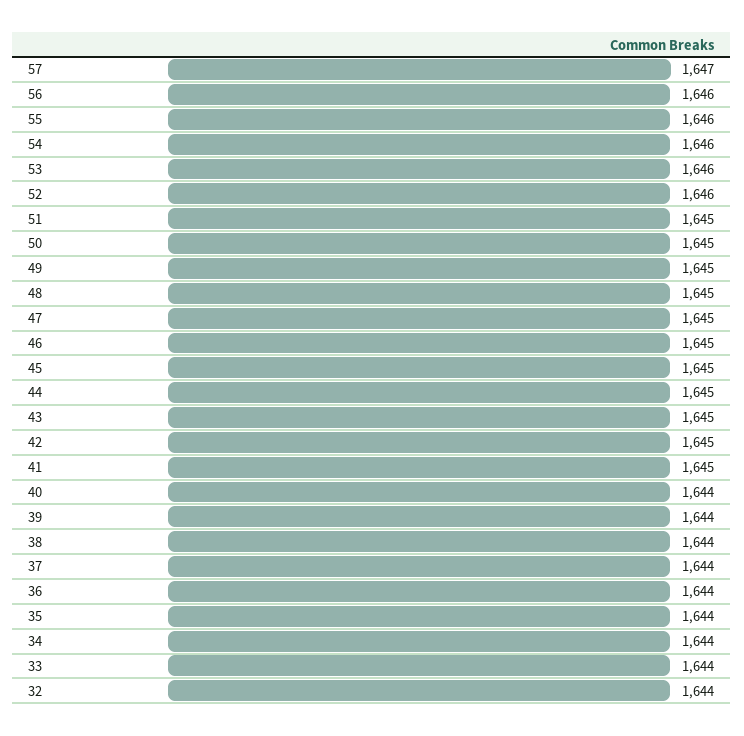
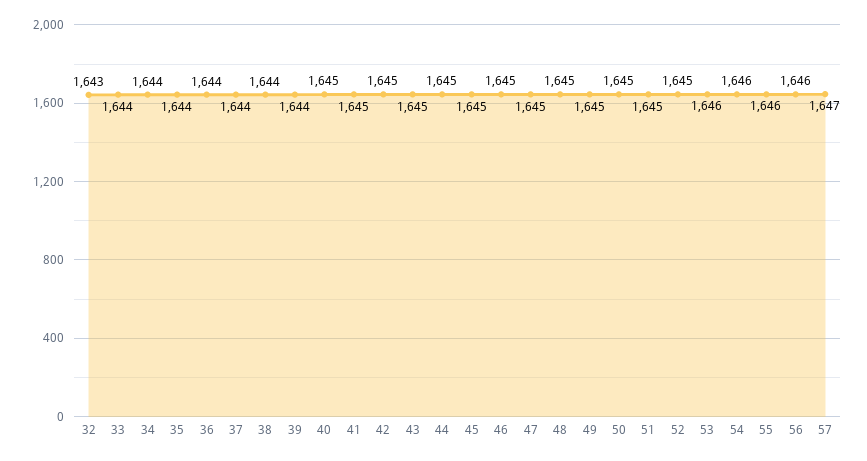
52: 1646 -> 1645
40: 1644 -> 1645
32: 1644 -> 1643

